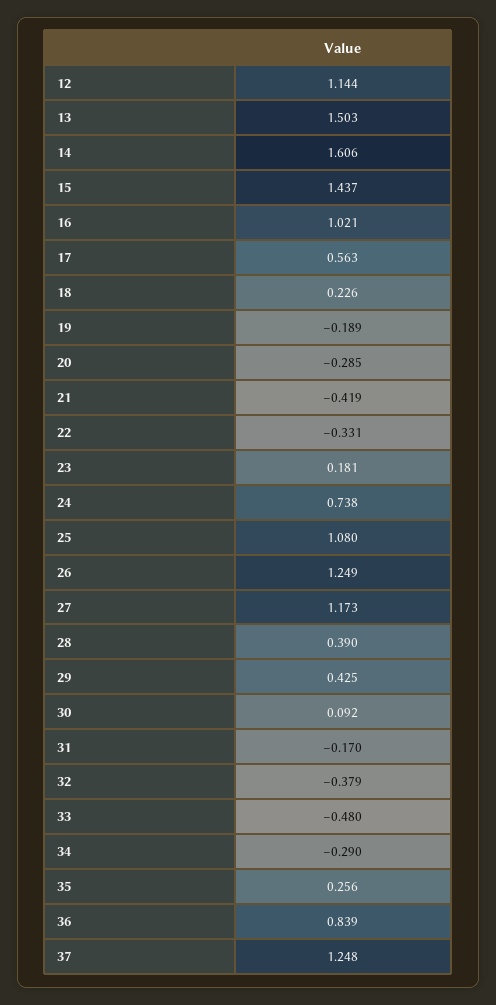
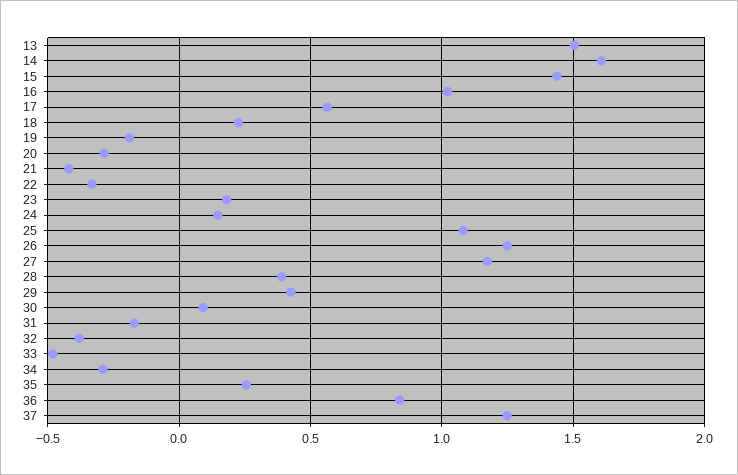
12: 1.144 -> none
24: 0.738 -> 0.15

